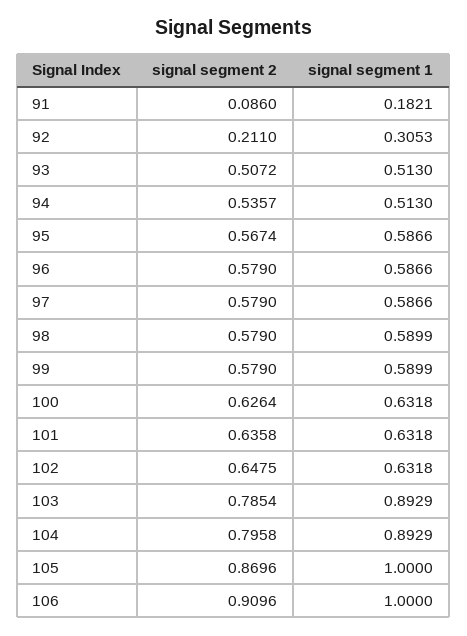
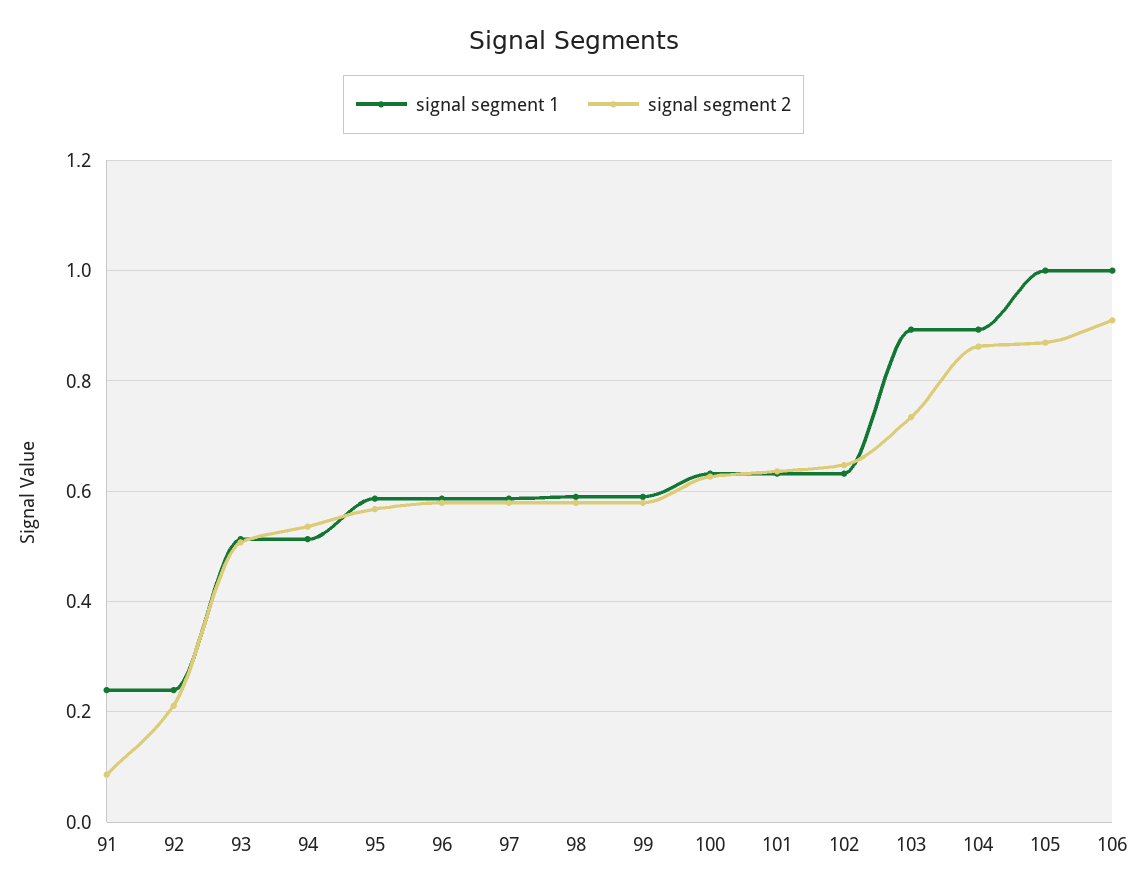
signal segment 1, 91: 0.1821 -> 0.24
signal segment 1, 92: 0.3053 -> 0.24
signal segment 2, 103: 0.7854 -> 0.74
signal segment 2, 104: 0.7958 -> 0.86

